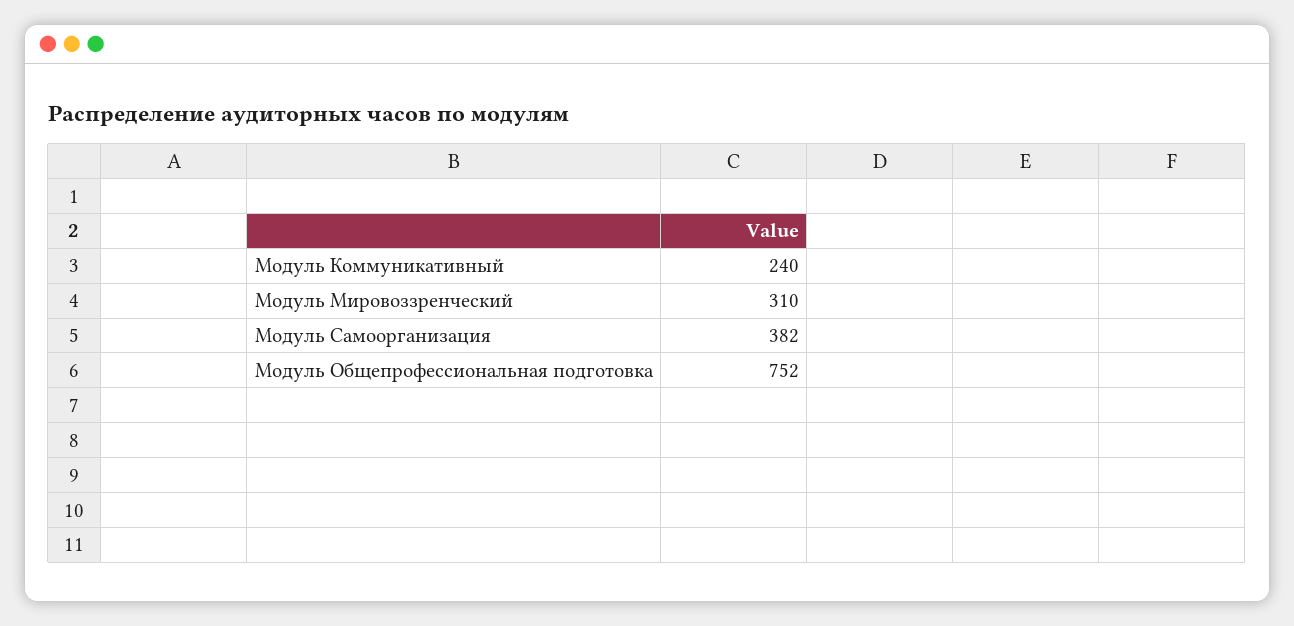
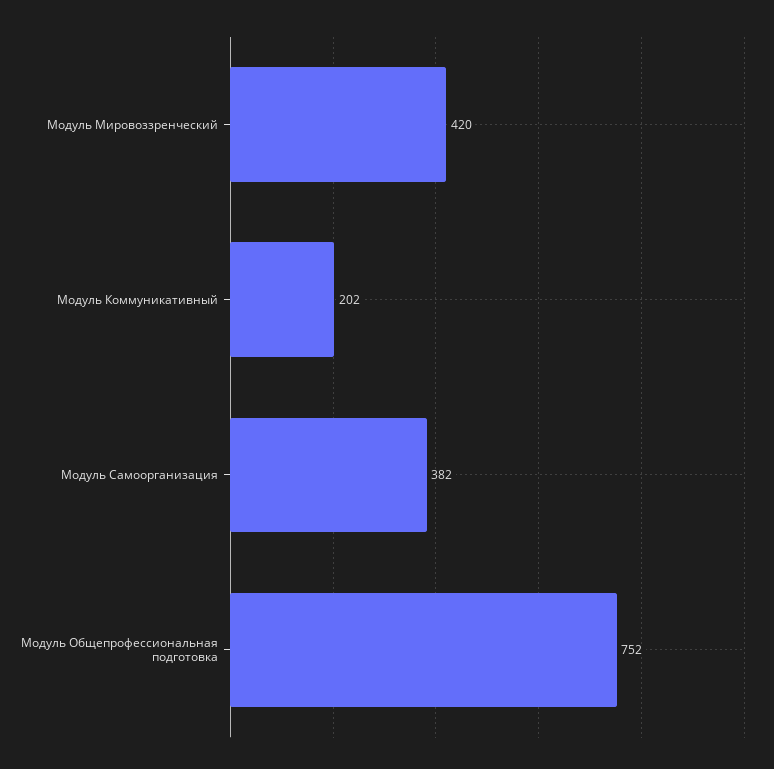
Модуль Коммуникативный: 240 -> 202
Модуль Мировоззренческий: 310 -> 420

